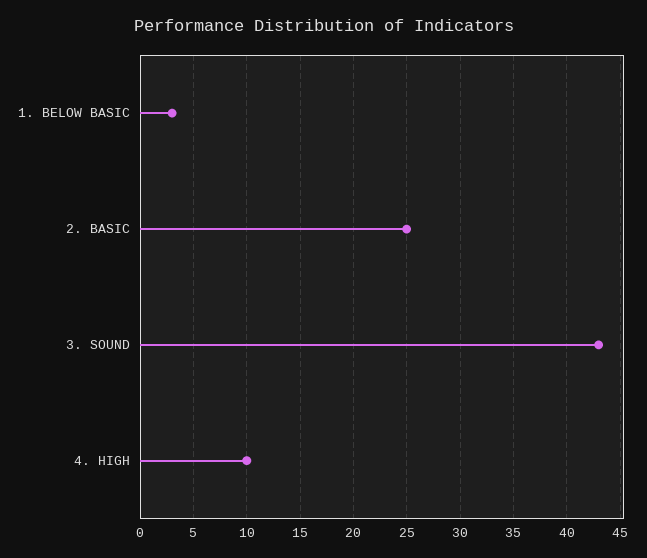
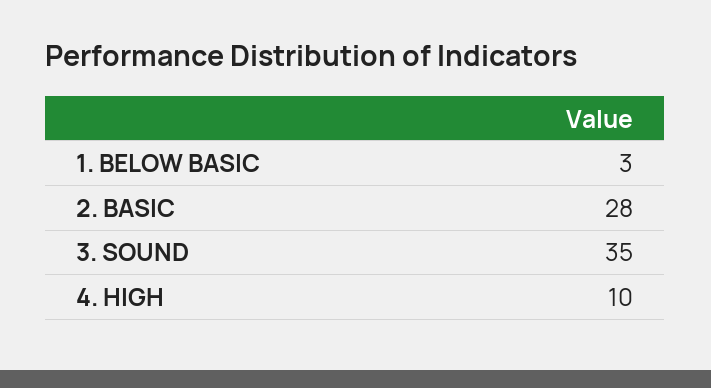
2. BASIC: 25 -> 28
3. SOUND: 43 -> 35

